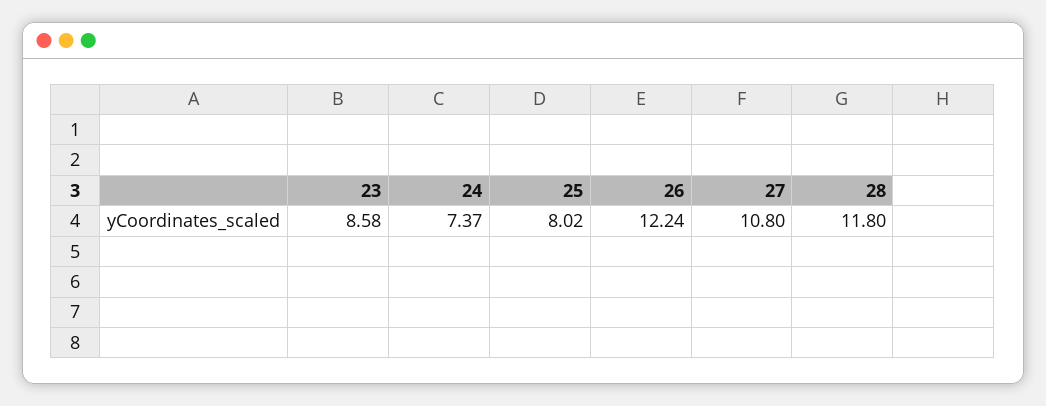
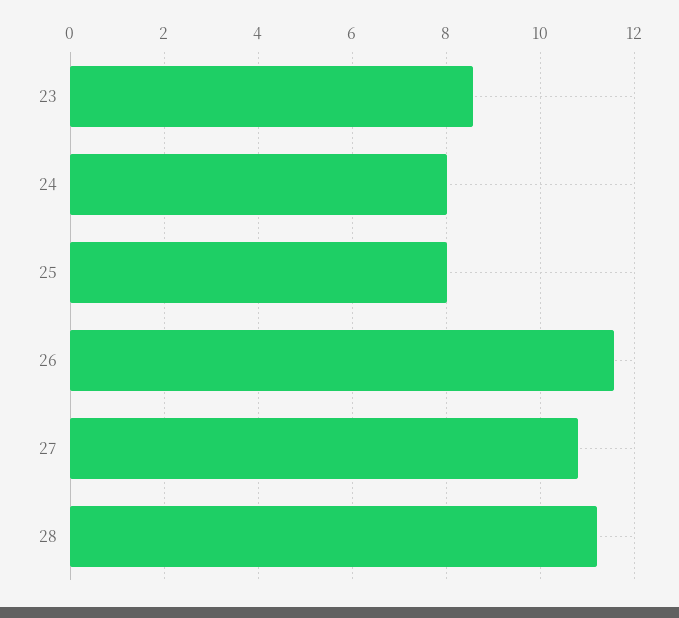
24: 7.37 -> 8
26: 12.24 -> 11.6
28: 11.8 -> 11.2

